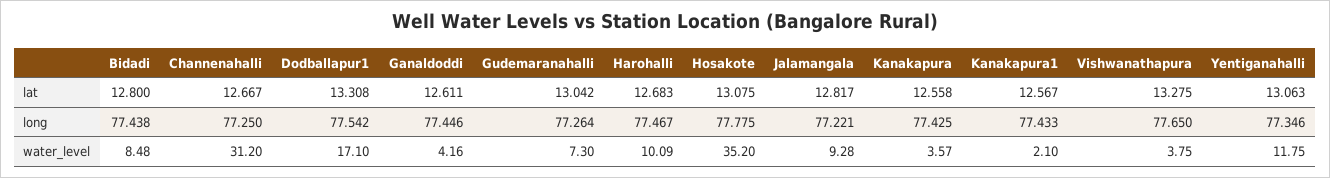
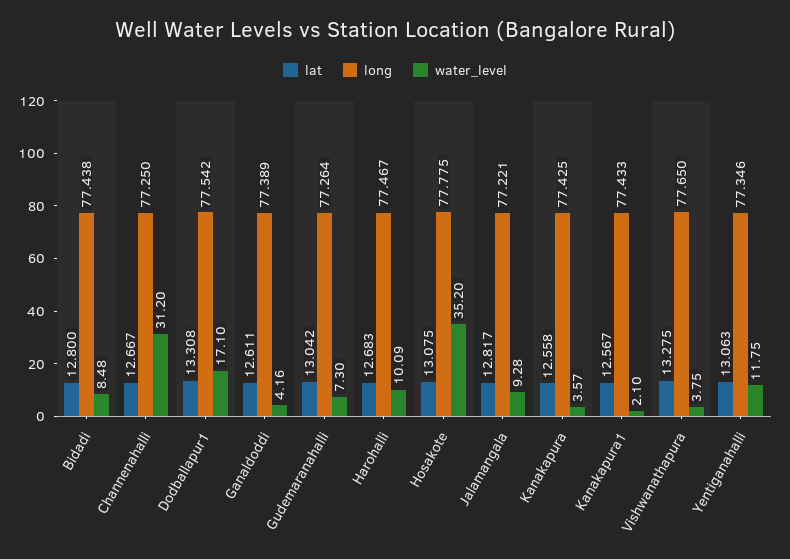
long, Ganaldoddi: 77.446 -> 77.389

